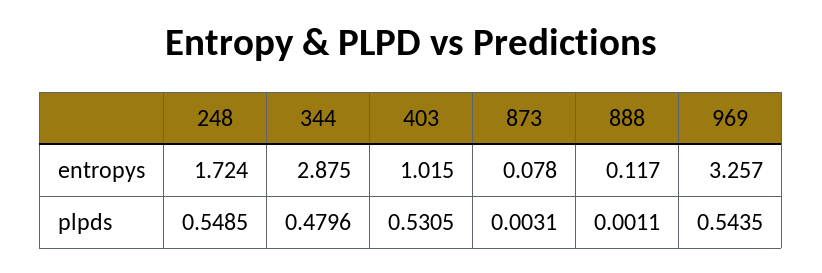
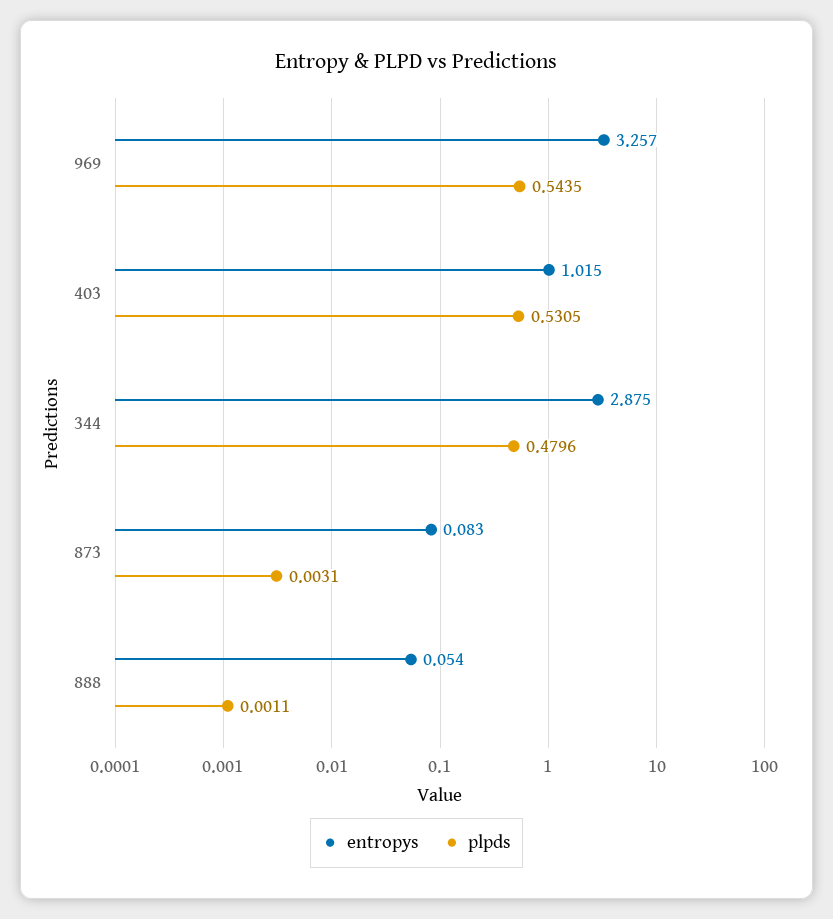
entropys, 248: 1.724 -> none
entropys, 873: 0.078 -> 0.083
entropys, 888: 0.117 -> 0.054
plpds, 248: 0.5485 -> none

